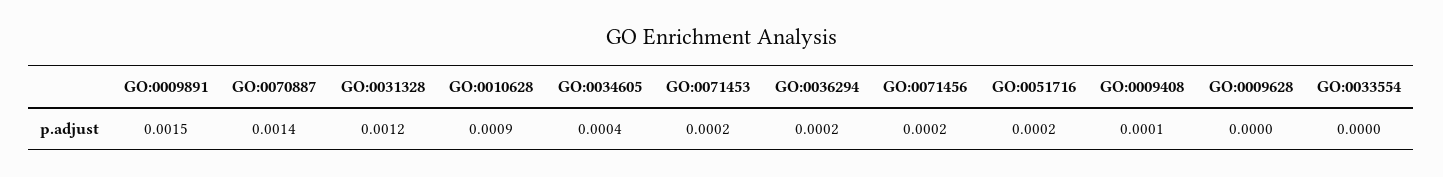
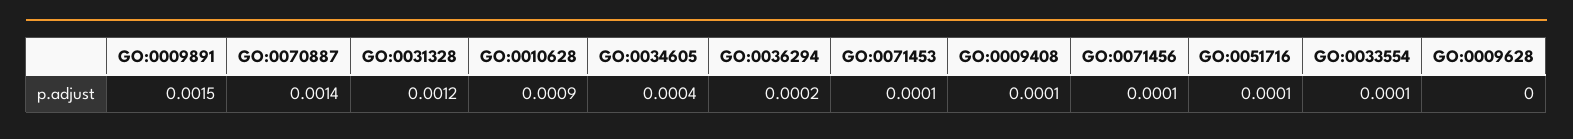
GO:0071453: 0.0002 -> 0.0001
GO:0071456: 0.0002 -> 0.0001
GO:0051716: 0.0002 -> 0.0001
GO:0033554: 0 -> 0.0001

